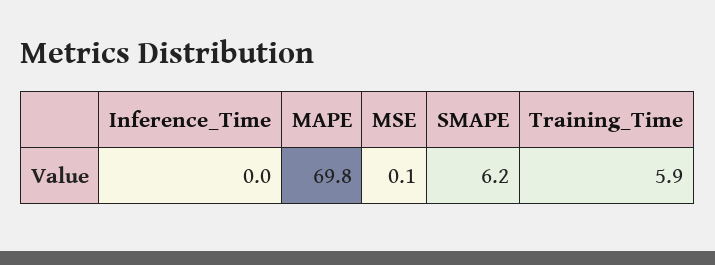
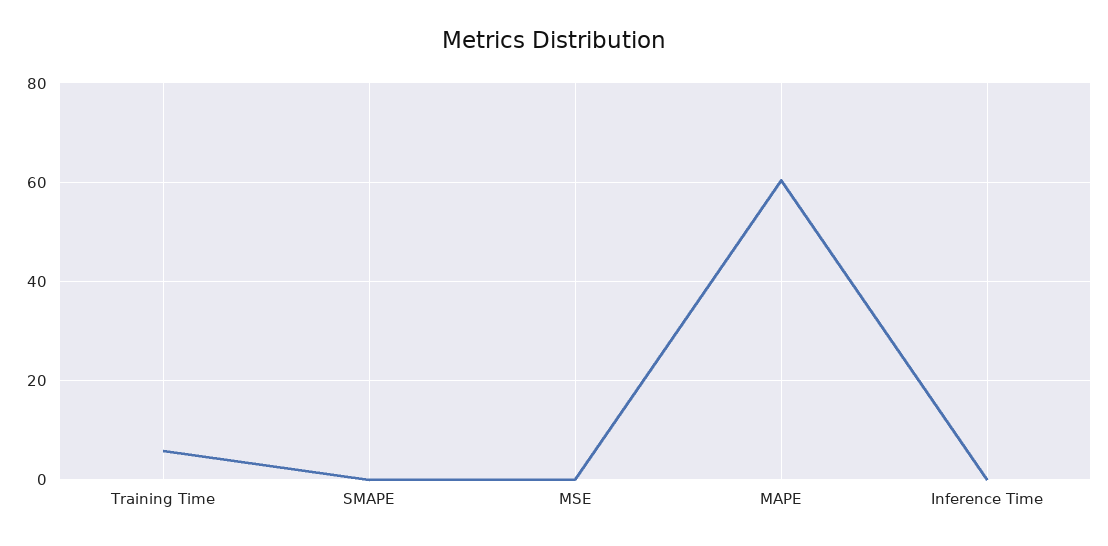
MAPE: 69.8 -> 60
SMAPE: 6.2 -> 0

